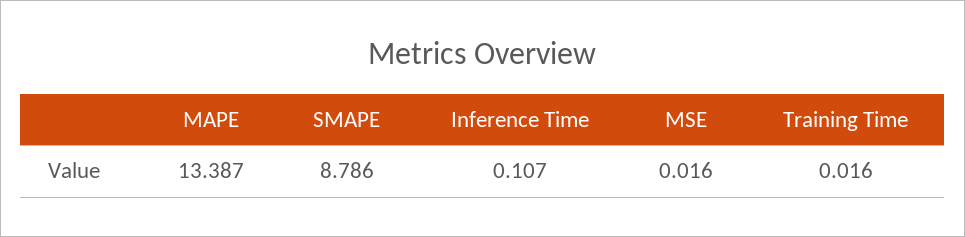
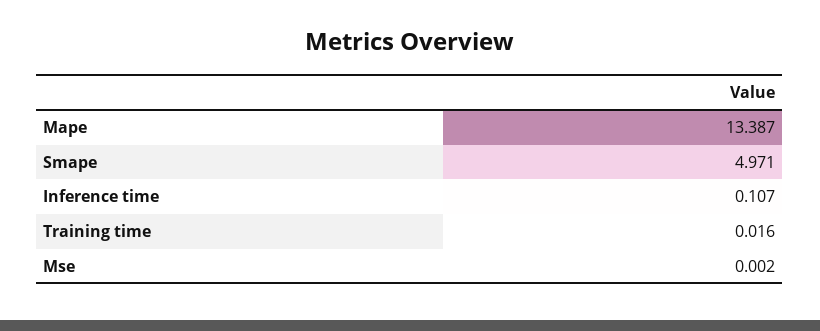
SMAPE: 8.786 -> 4.971
MSE: 0.016 -> 0.002

